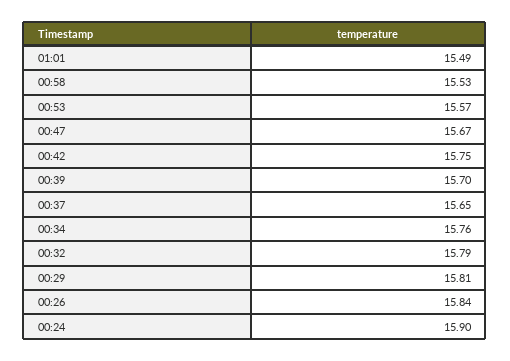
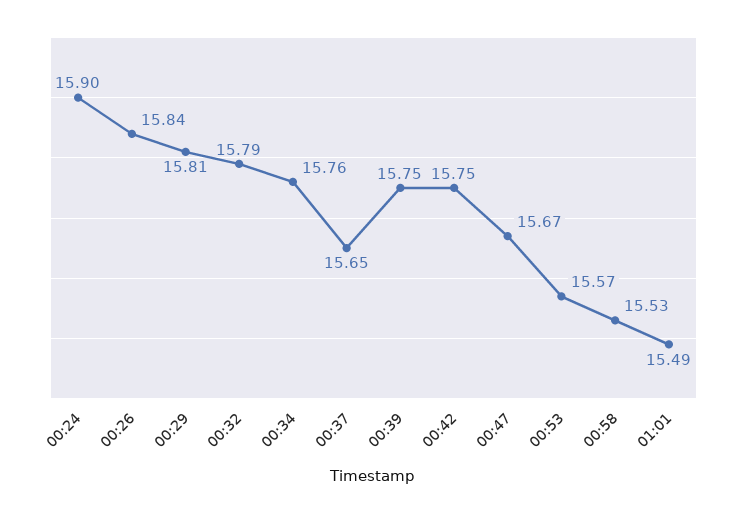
00:39: 15.7 -> 15.75

